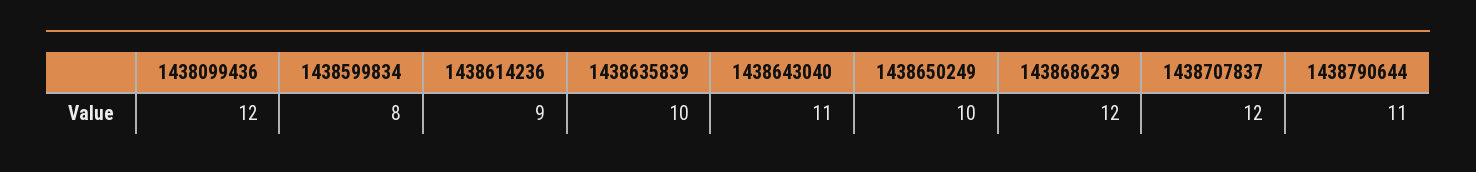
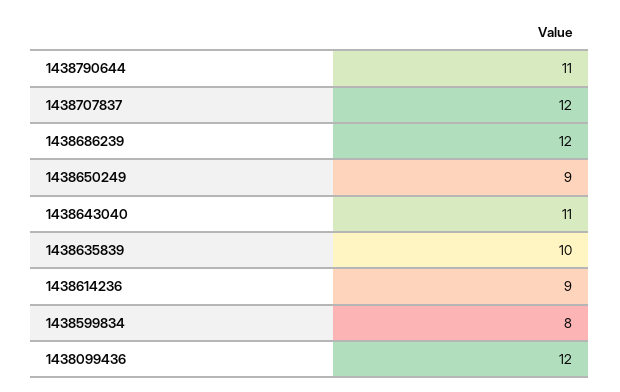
1438650249: 10 -> 9

